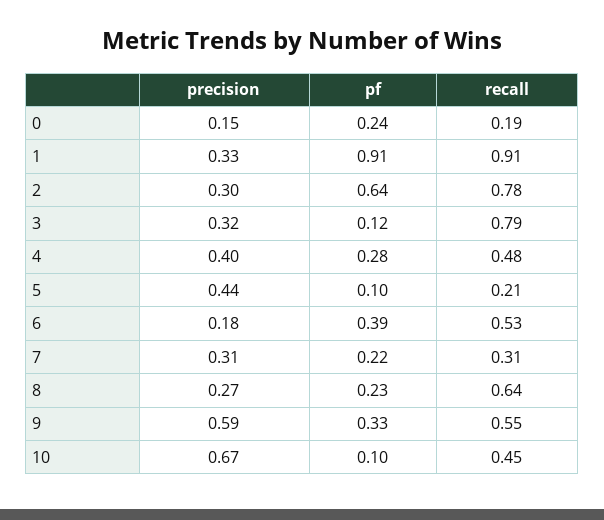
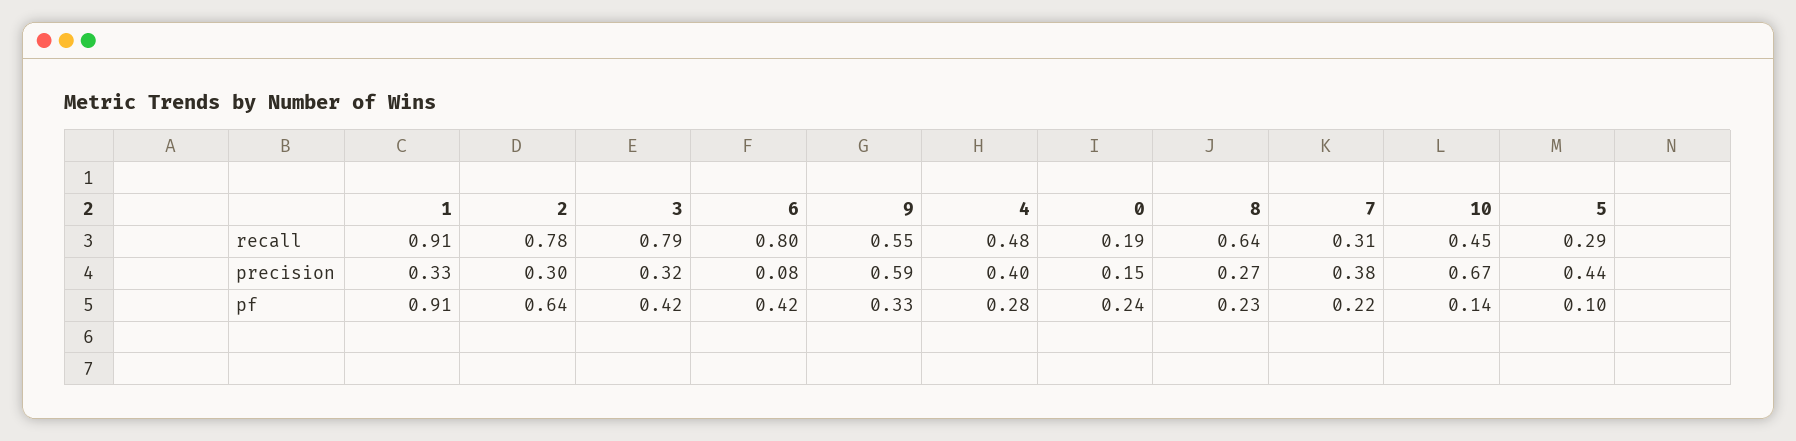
pf, 3: 0.12 -> 0.42
recall, 5: 0.21 -> 0.29
precision, 6: 0.18 -> 0.08
pf, 6: 0.39 -> 0.42
recall, 6: 0.53 -> 0.8
precision, 7: 0.31 -> 0.38
pf, 10: 0.1 -> 0.14

